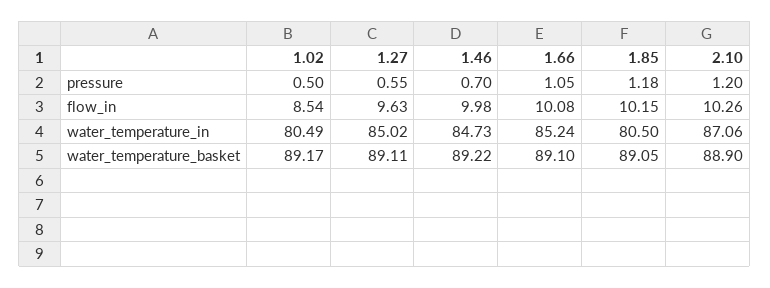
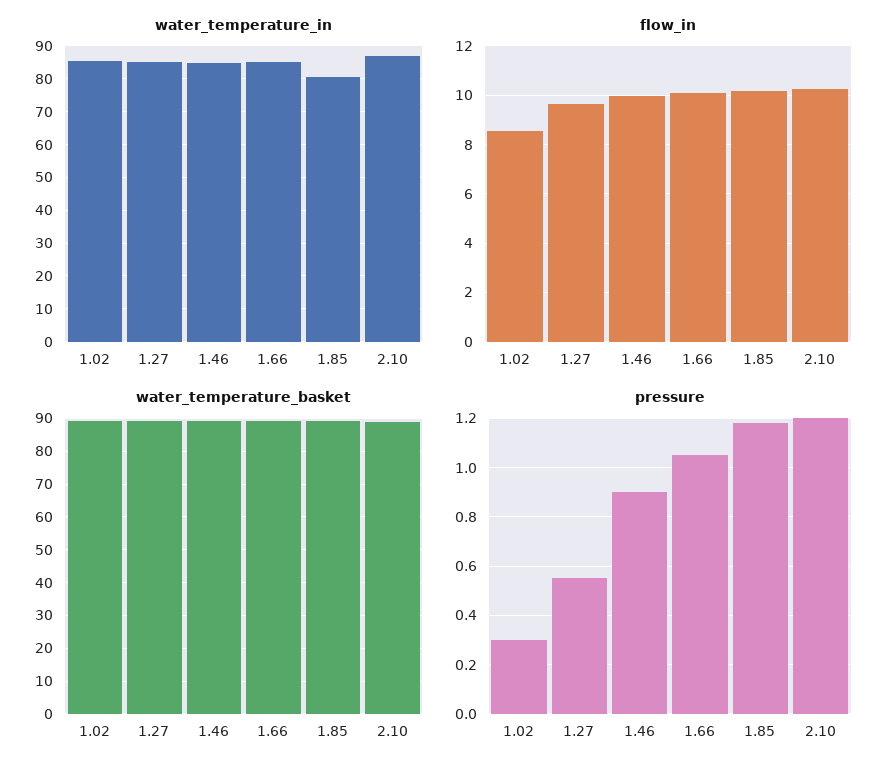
pressure, 1.02: 0.5 -> 0.3
pressure, 1.46: 0.7 -> 0.9
water_temperature_in, 1.02: 80.49 -> 86

